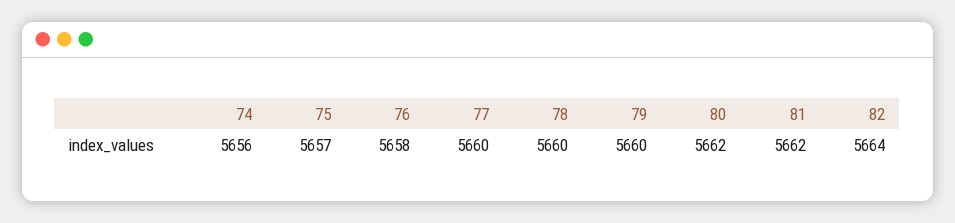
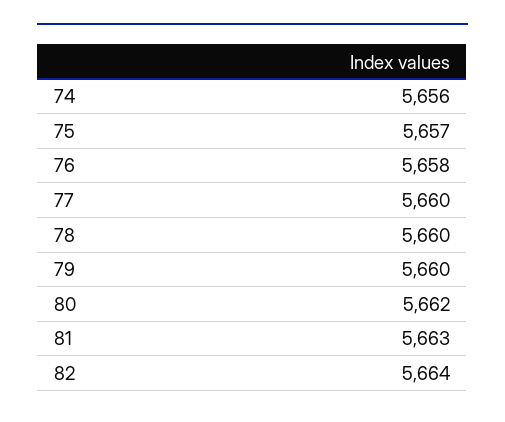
81: 5662 -> 5663

